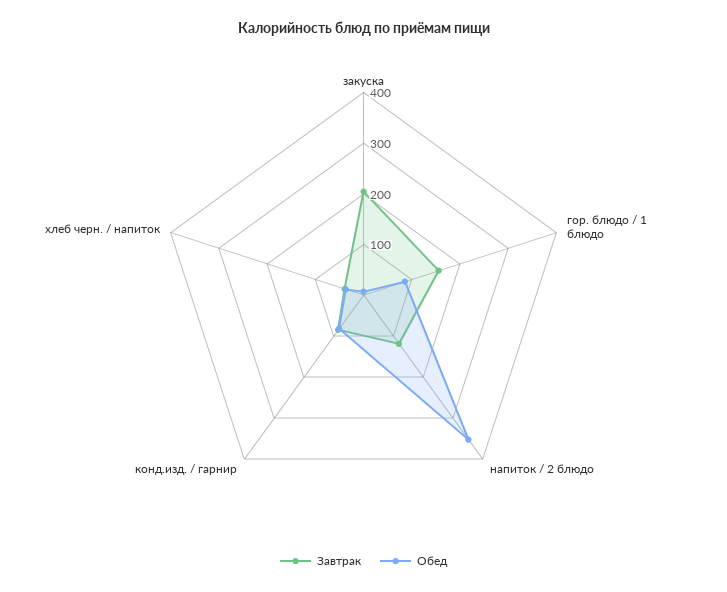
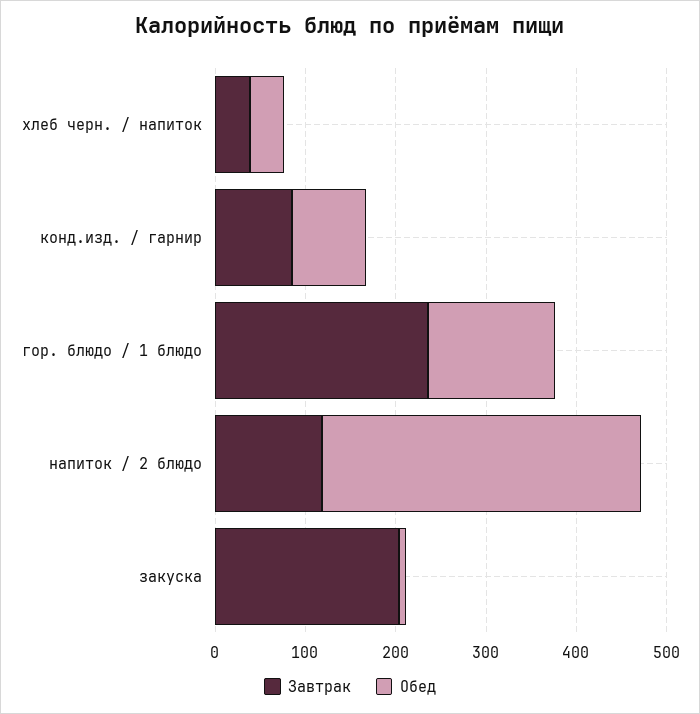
Завтрак, гор. блюдо / 1 блюдо: 160 -> 240
Обед, гор. блюдо / 1 блюдо: 80 -> 140

